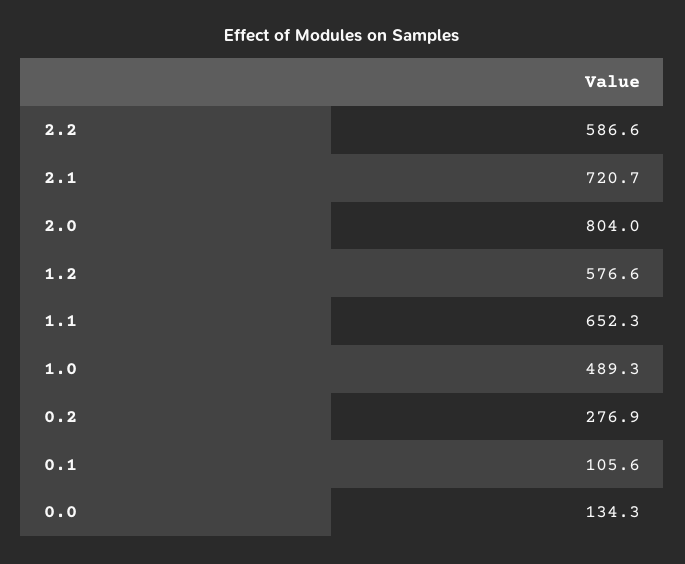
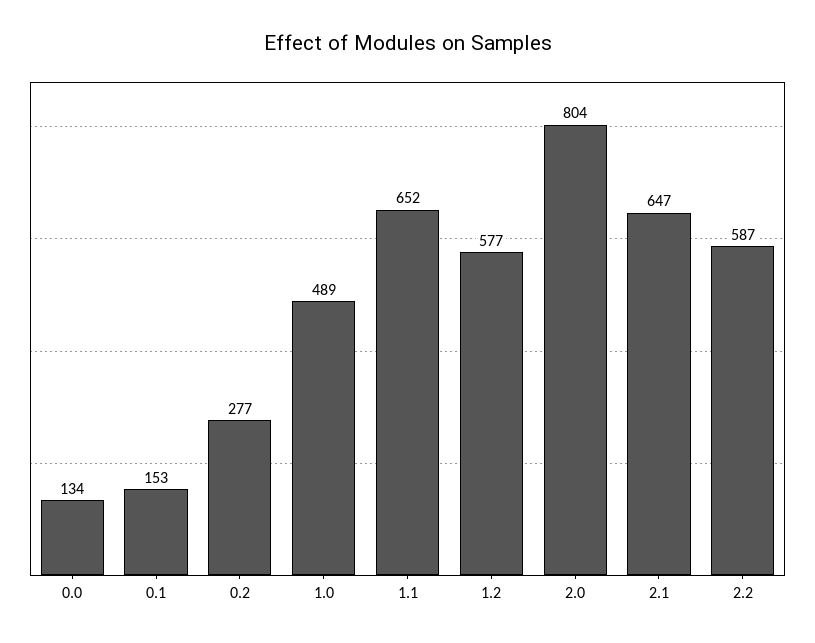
2.1: 720.7 -> 647
0.1: 105.6 -> 153

